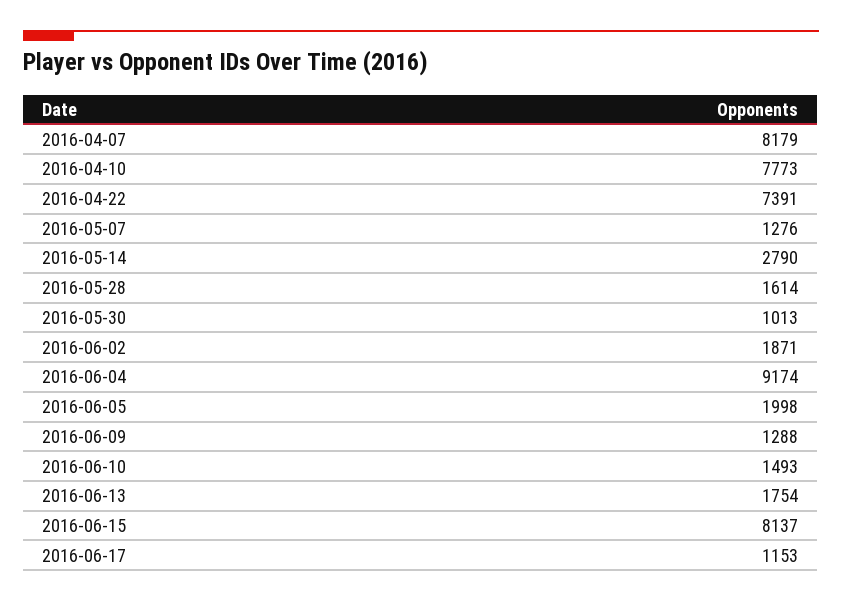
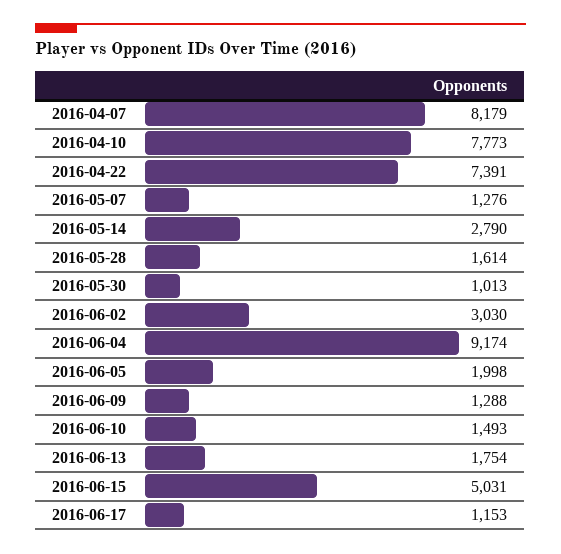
2016-06-02: 1871 -> 3030
2016-06-15: 8137 -> 5031

